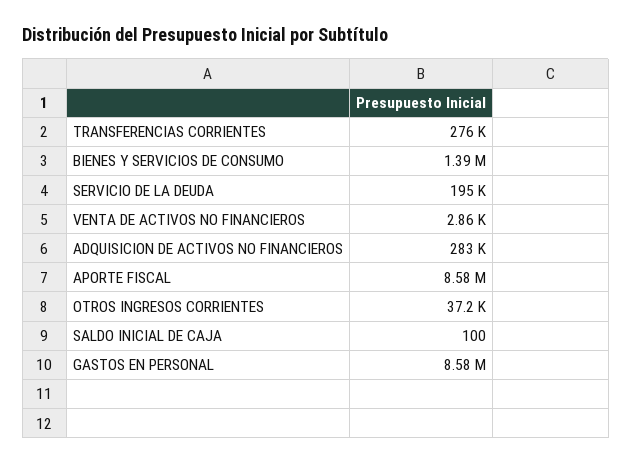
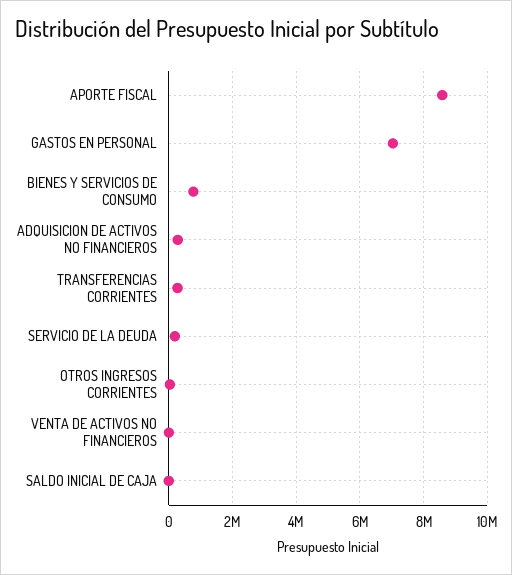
BIENES Y SERVICIOS DE CONSUMO: 1390000 -> 800000
GASTOS EN PERSONAL: 8580000 -> 7000000

